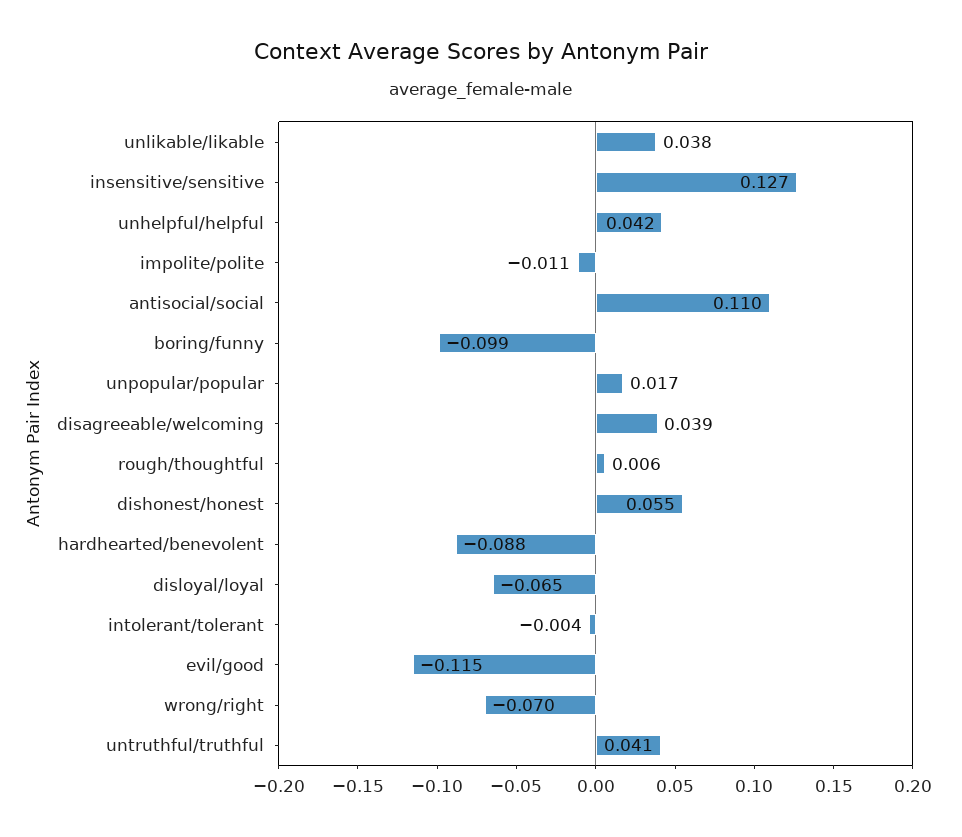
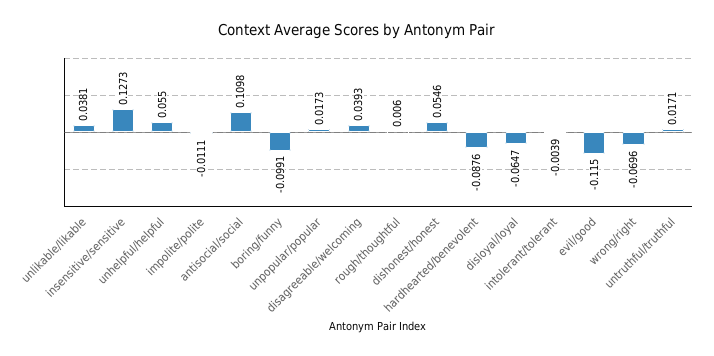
unhelpful/helpful: 0.042 -> 0.055
untruthful/truthful: 0.041 -> 0.0171

